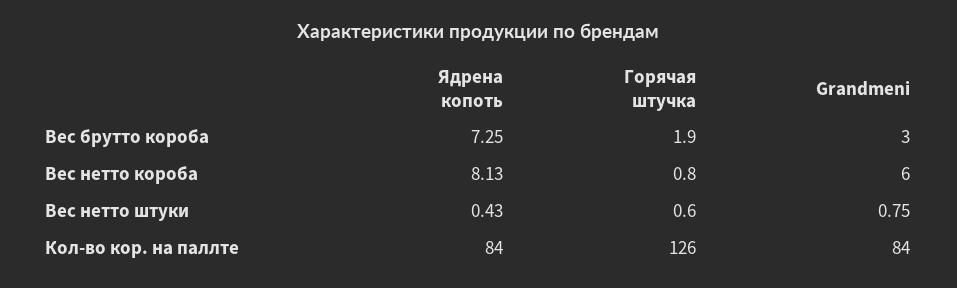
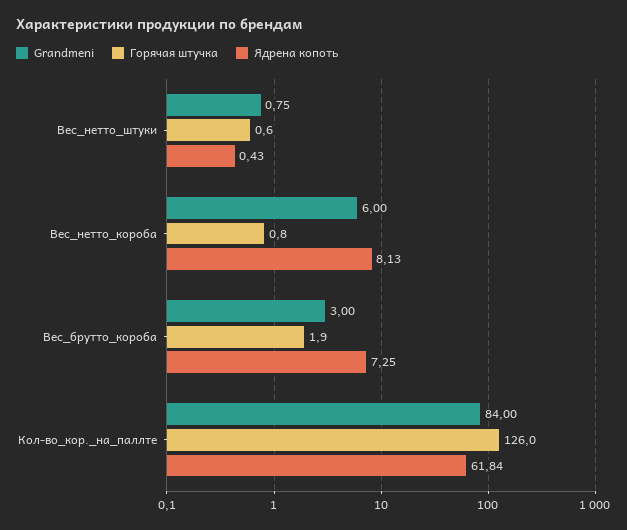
Ядрена копоть, Кол-во кор. на паллте: 84 -> 61.84

